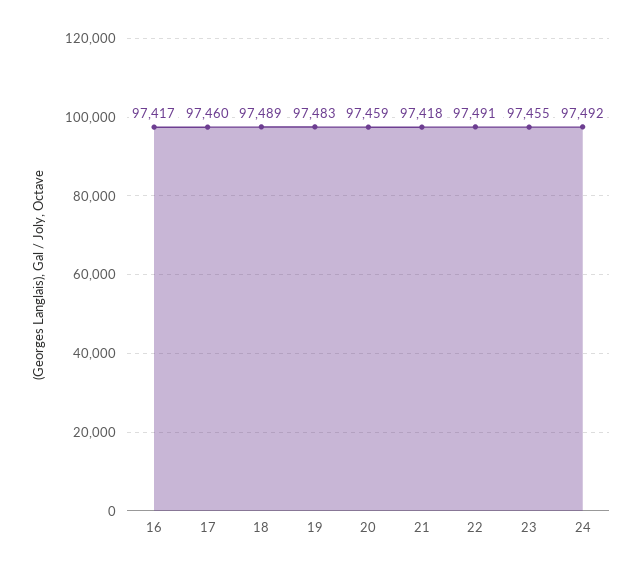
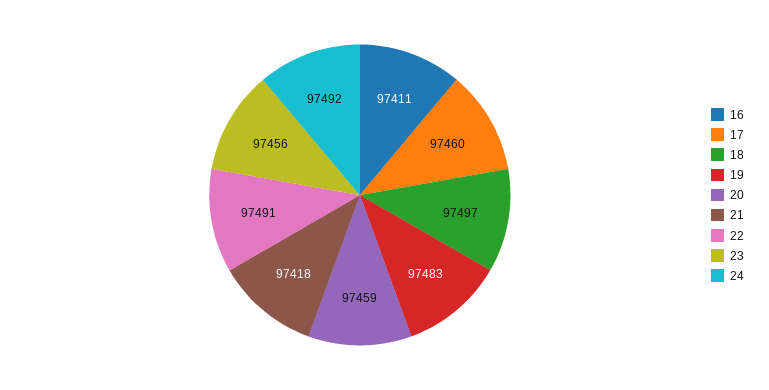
16: 97417 -> 97411
18: 97489 -> 97497
23: 97455 -> 97456

